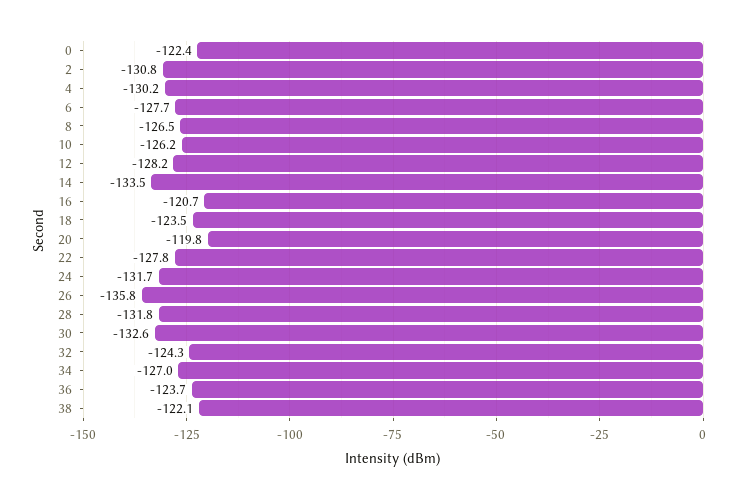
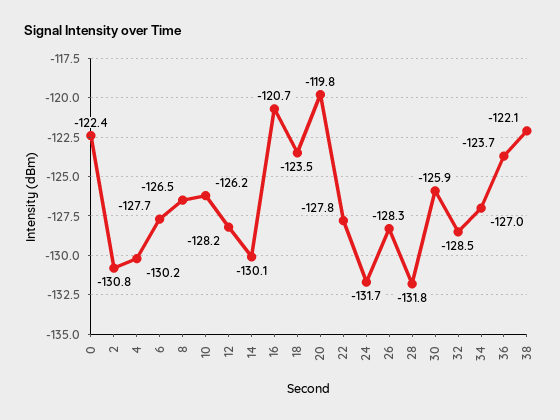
14: -133.5 -> -130.1
26: -135.8 -> -128.3
30: -132.6 -> -125.9
32: -124.3 -> -128.5

